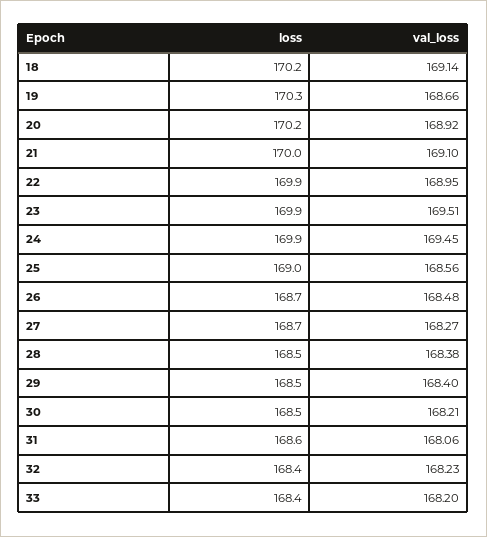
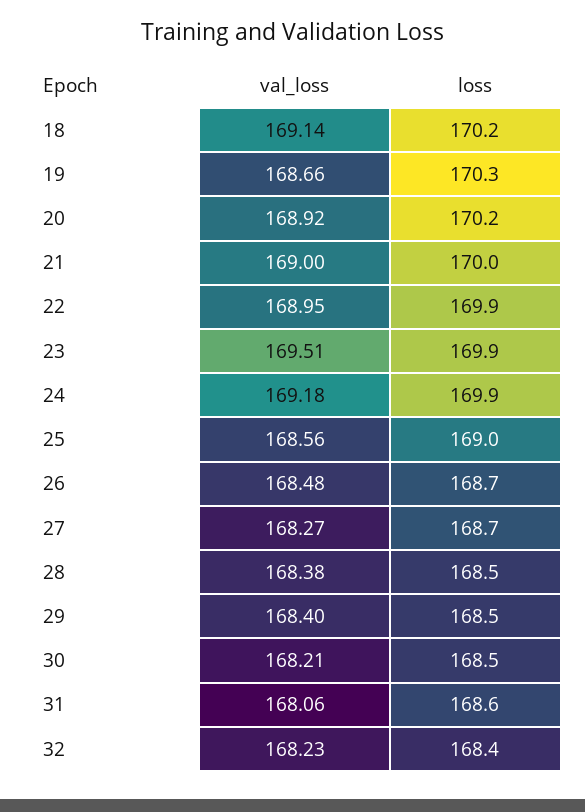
val_loss, 21: 169.1 -> 169
val_loss, 24: 169.45 -> 169.18
loss, 33: 168.4 -> none
val_loss, 33: 168.2 -> none

